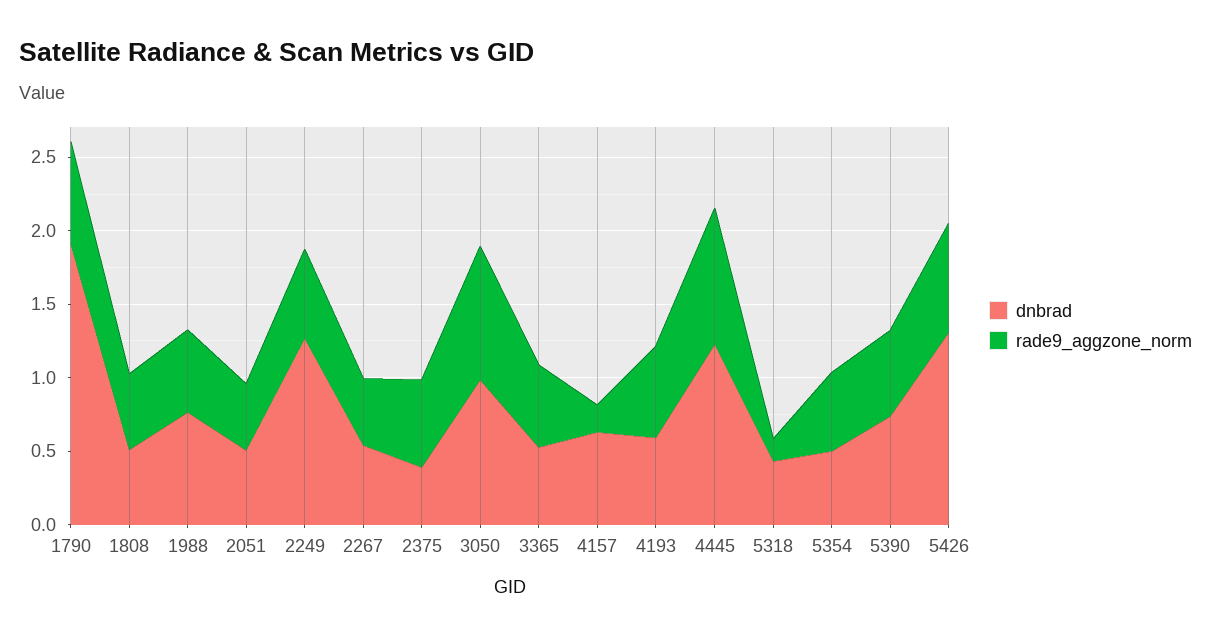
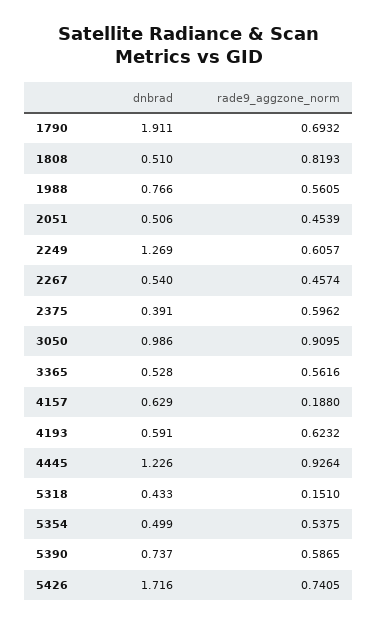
rade9_aggzone_norm, 1808: 0.5 -> 0.8193
dnbrad, 5426: 1.3 -> 1.716

